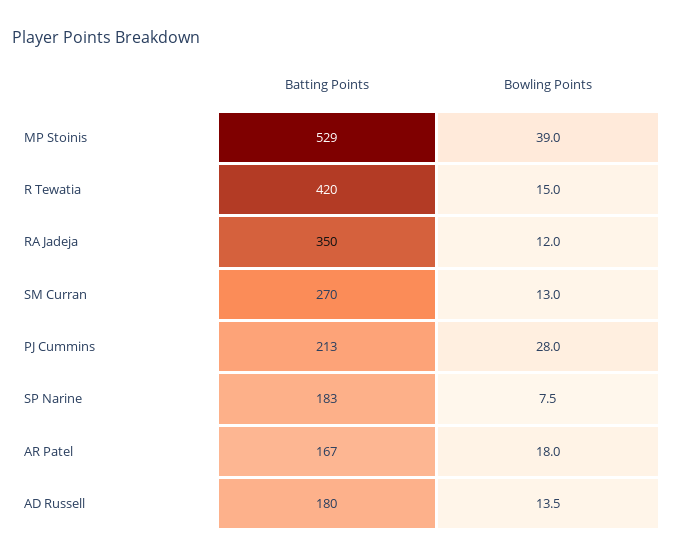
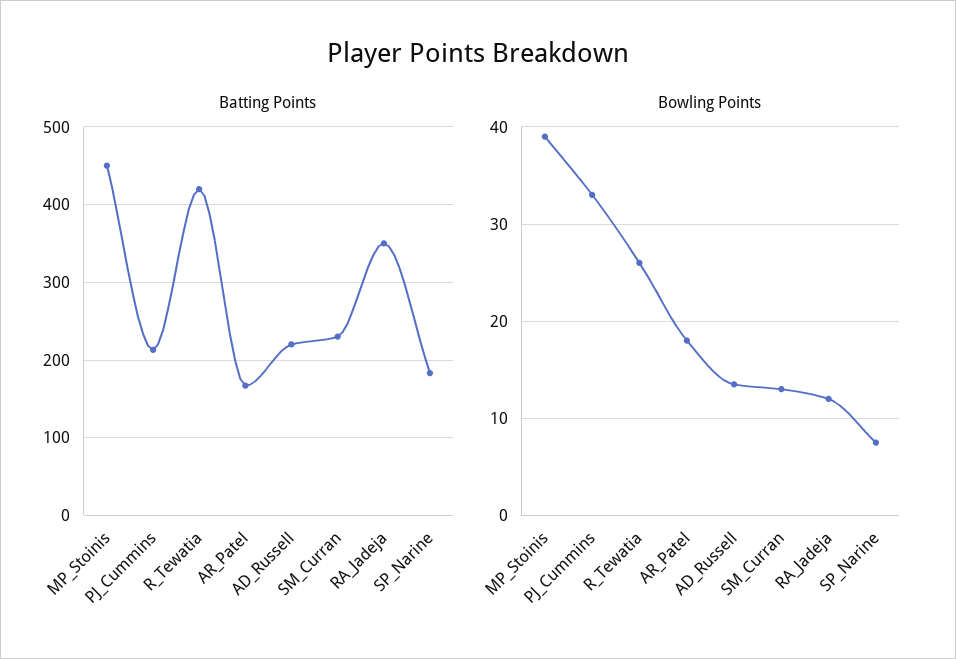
Batting Points, MP Stoinis: 529 -> 450
Bowling Points, R Tewatia: 15 -> 26
Batting Points, SM Curran: 270 -> 230
Bowling Points, PJ Cummins: 28 -> 33
Batting Points, AD Russell: 180 -> 220

